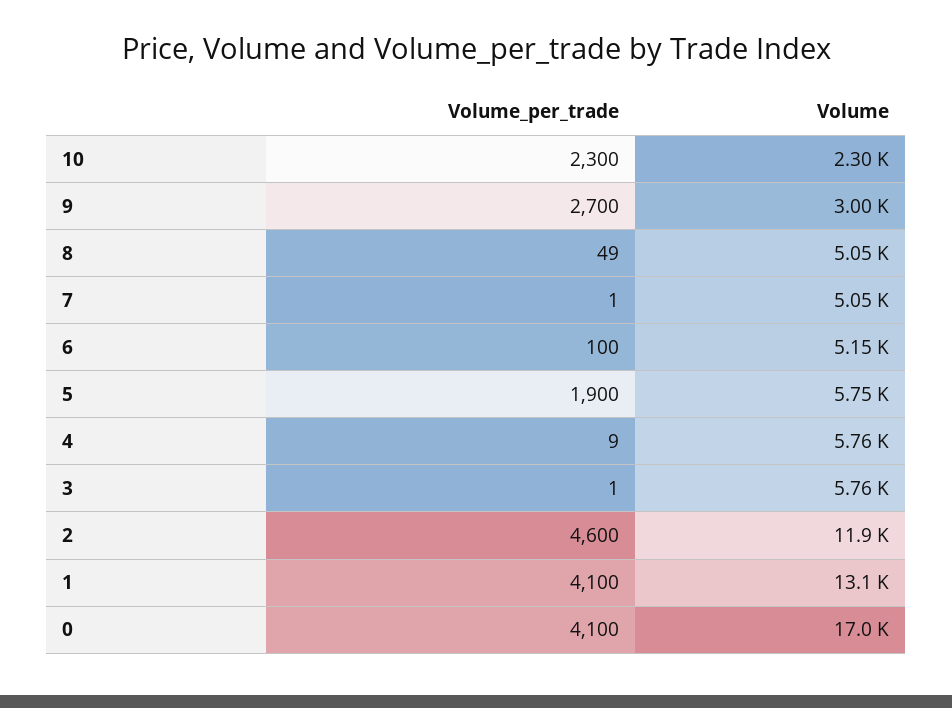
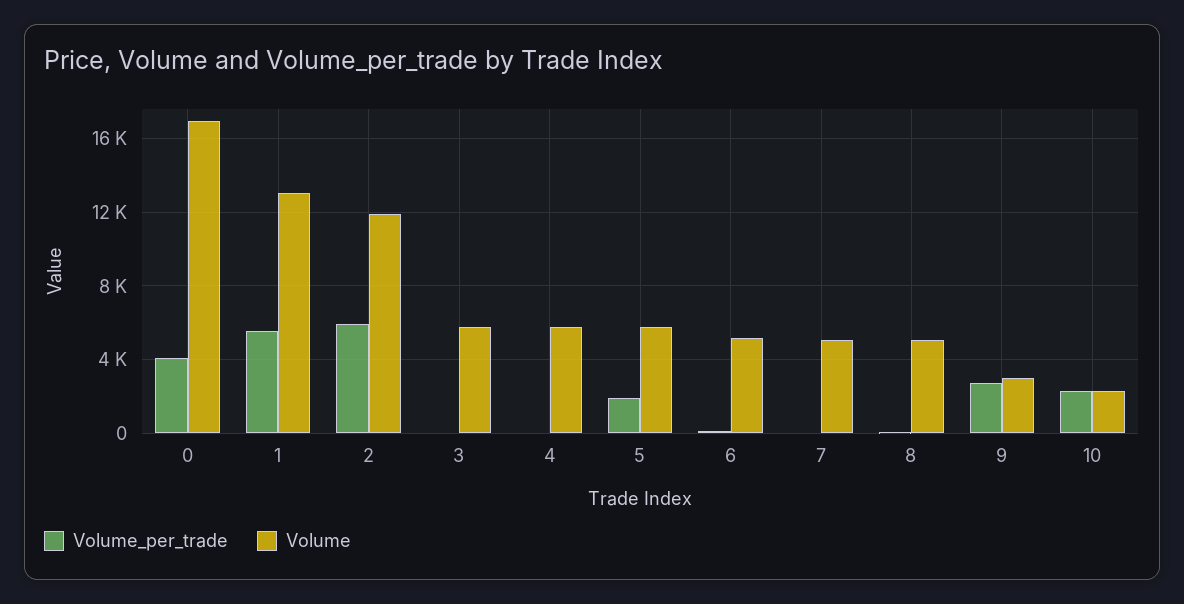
Volume_per_trade, 2: 4600 -> 6000
Volume_per_trade, 1: 4100 -> 5500

